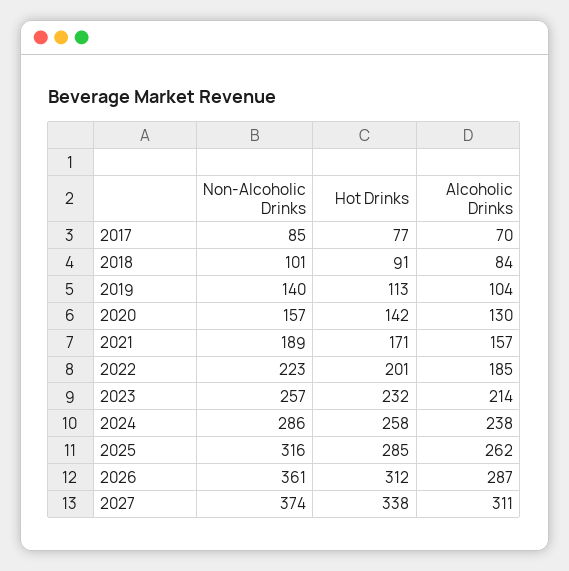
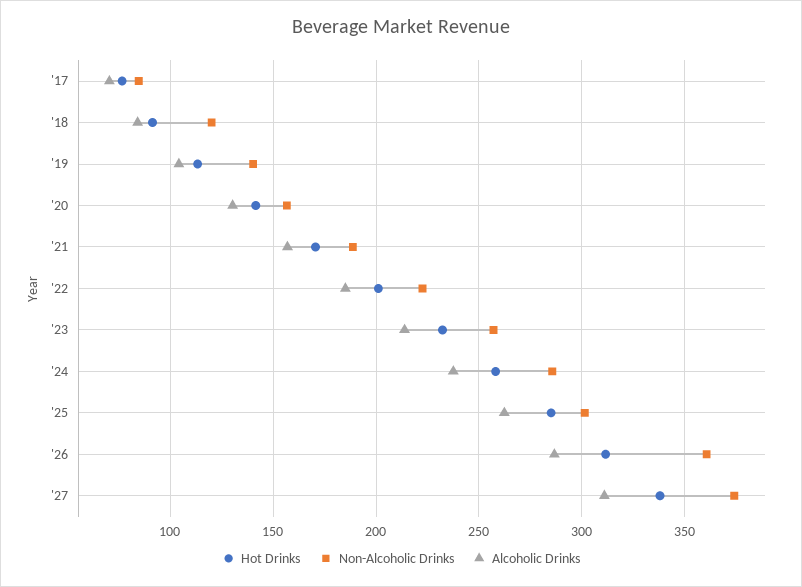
Non-Alcoholic Drinks, 2018: 101 -> 120
Non-Alcoholic Drinks, 2025: 316 -> 300

